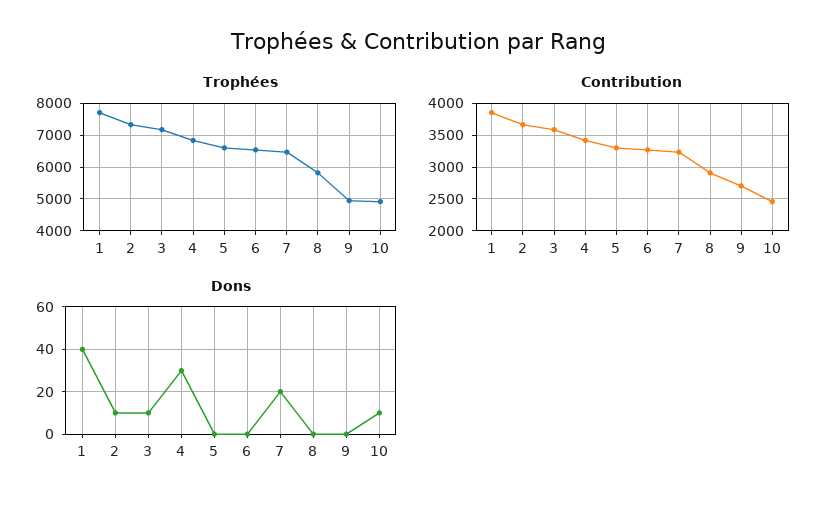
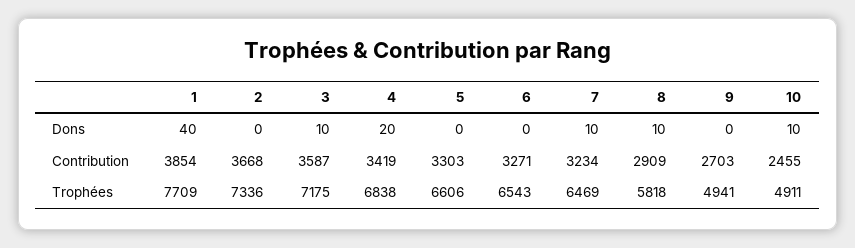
Dons, 2: 10 -> 0
Dons, 4: 30 -> 20
Dons, 7: 20 -> 10
Dons, 8: 0 -> 10

